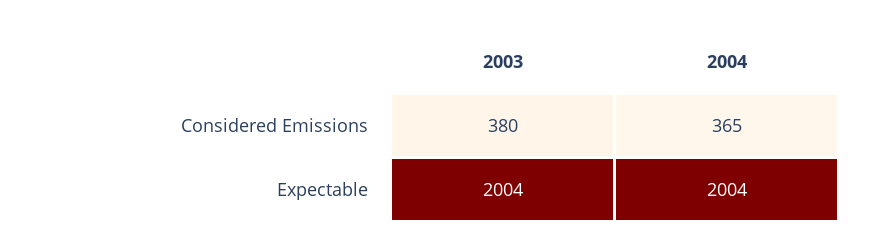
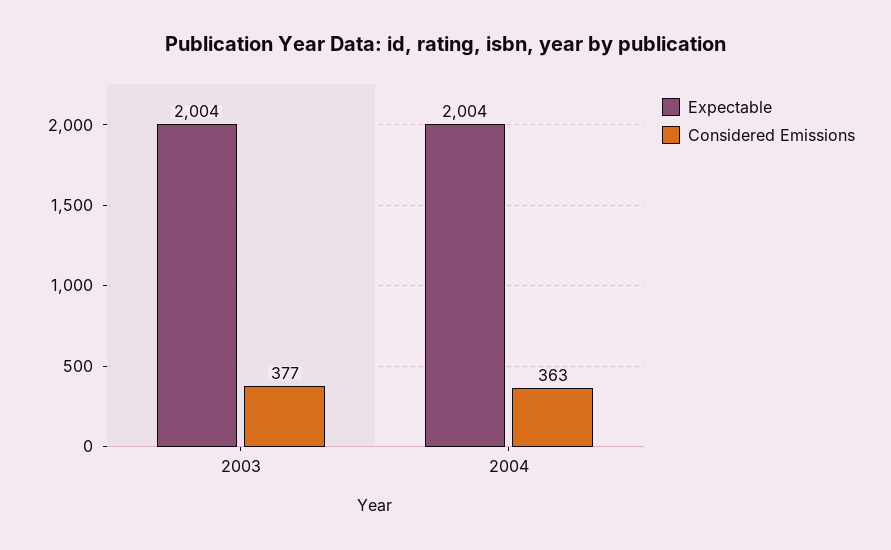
Considered Emissions, 2003: 380 -> 377
Considered Emissions, 2004: 365 -> 363

